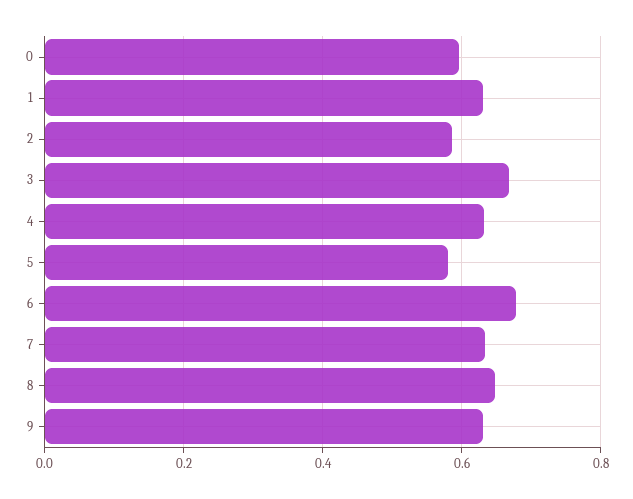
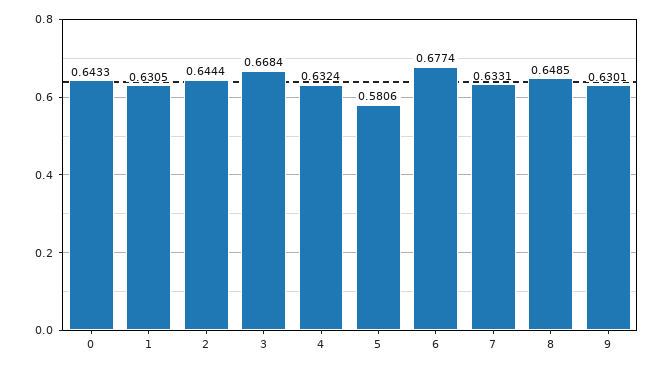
0: 0.6 -> 0.6433
2: 0.58 -> 0.6444

